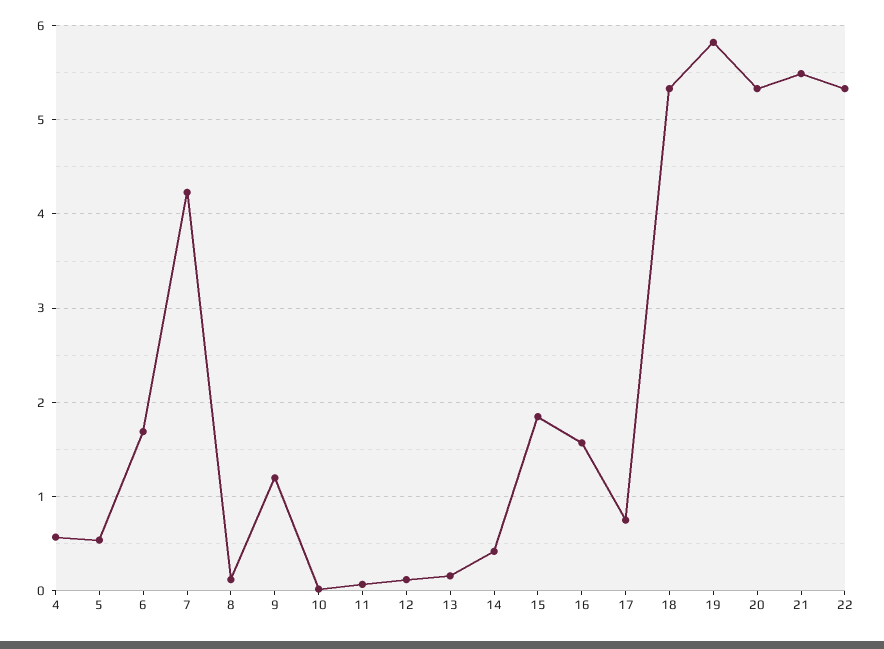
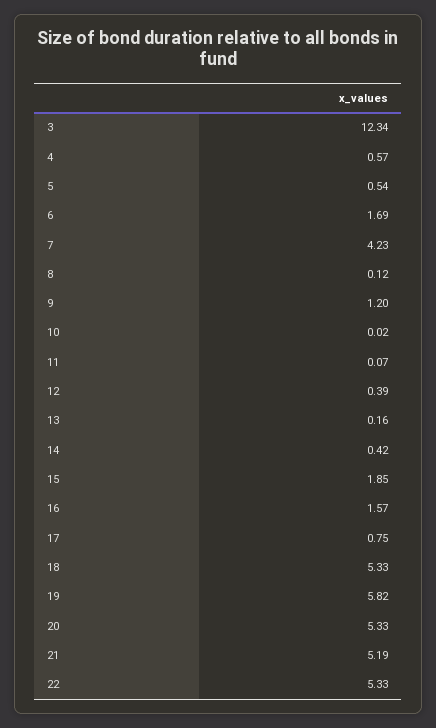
12: 0.1 -> 0.39
21: 5.5 -> 5.19
3: none -> 12.34

